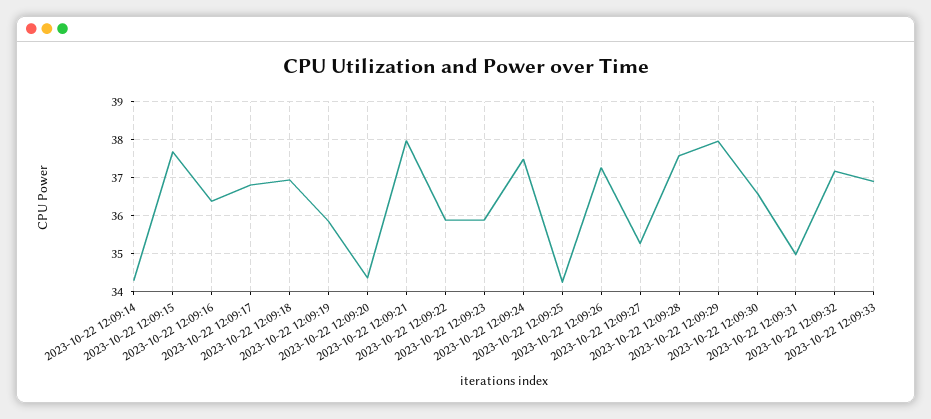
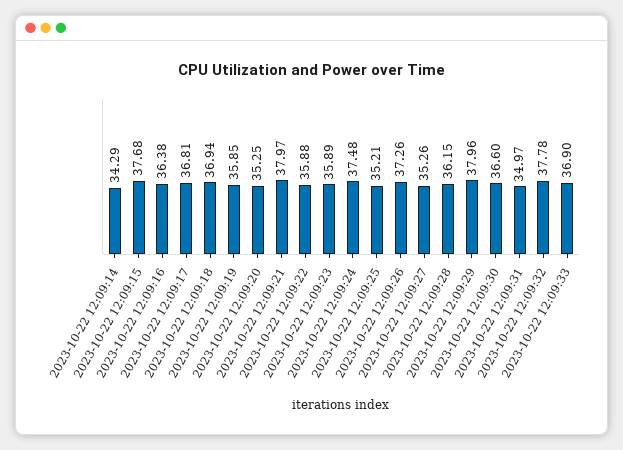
2023-10-22 12:09:20: 34.4 -> 35.25
2023-10-22 12:09:25: 34.2 -> 35.21
2023-10-22 12:09:28: 37.6 -> 36.15
2023-10-22 12:09:32: 37.2 -> 37.78

